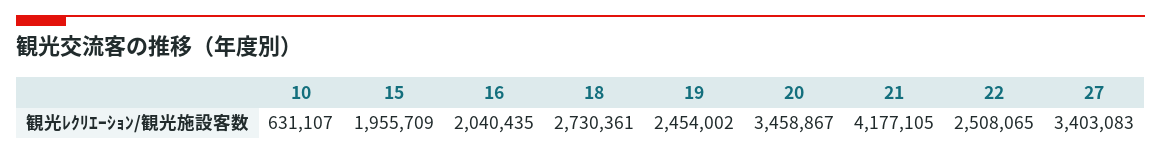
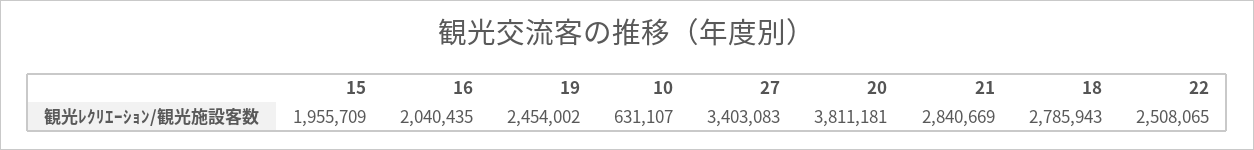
18: 2730361 -> 2785943
20: 3458867 -> 3811181
21: 4177105 -> 2840669

